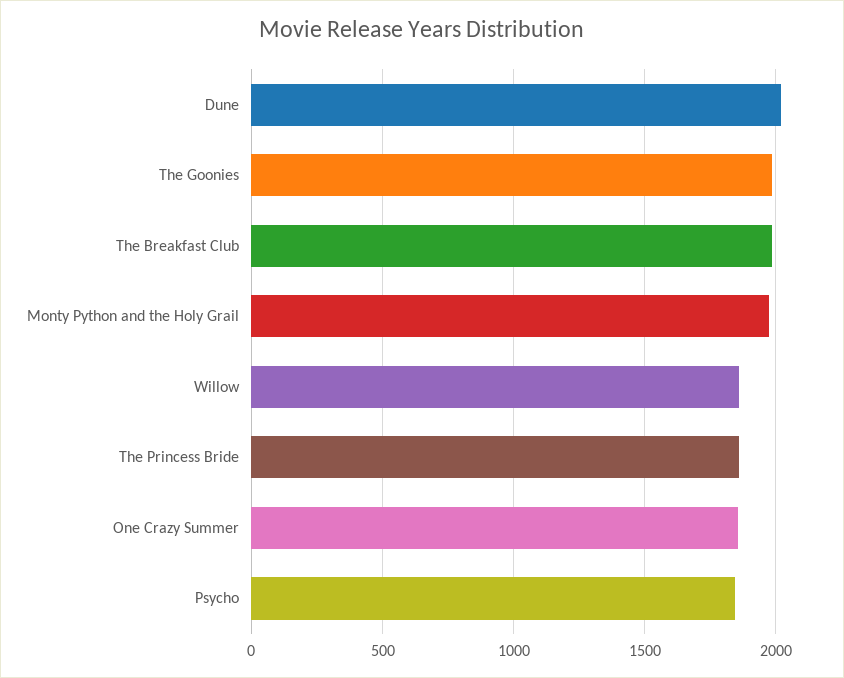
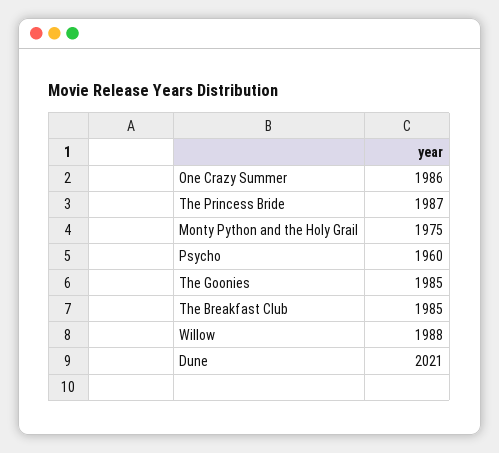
Willow: 1850 -> 1988
The Princess Bride: 1850 -> 1987
One Crazy Summer: 1850 -> 1986
Psycho: 1850 -> 1960

